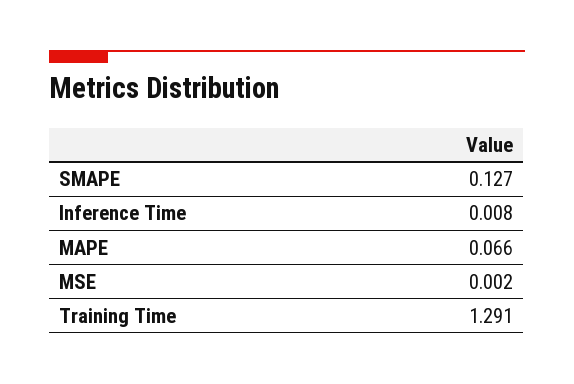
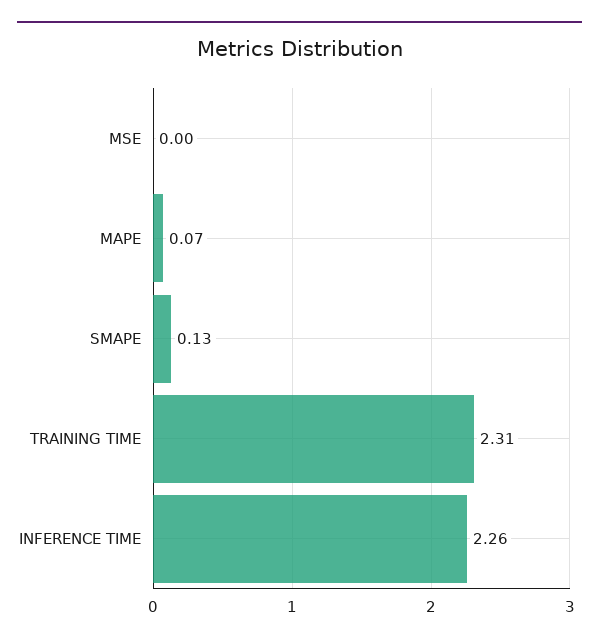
Inference Time: 0.008 -> 2.26
Training Time: 1.291 -> 2.31

